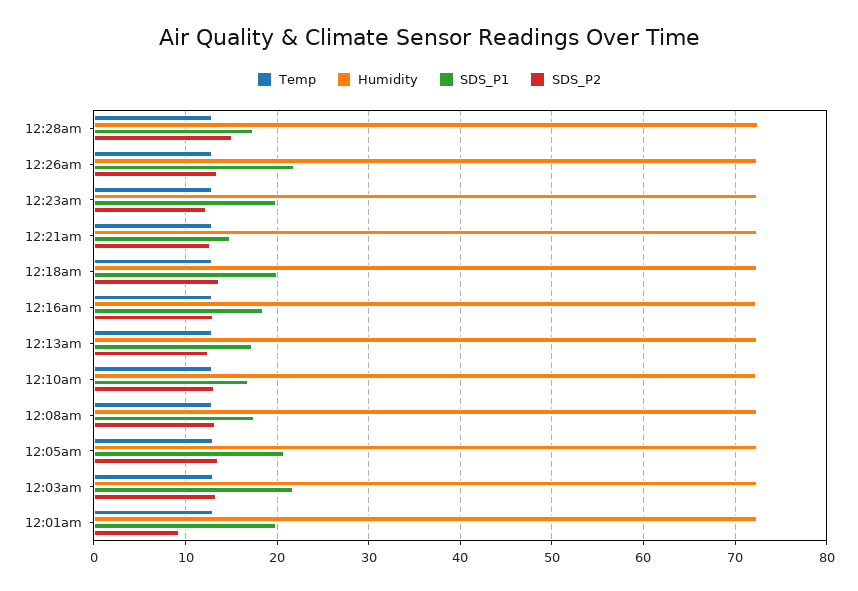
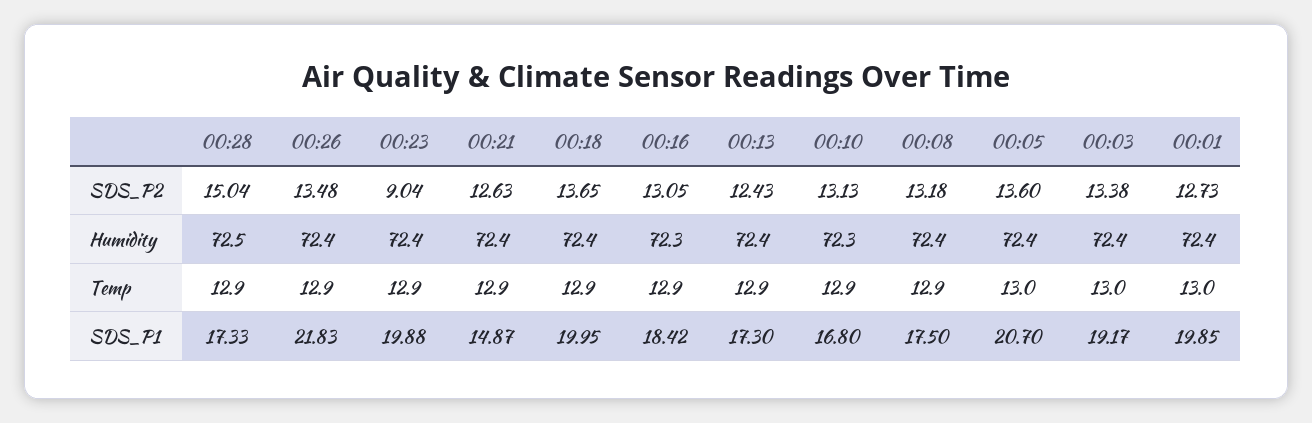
SDS_P2, 12:23am: 12 -> 9.04
SDS_P1, 12:03am: 22 -> 19.17
SDS_P2, 12:01am: 9 -> 12.73

